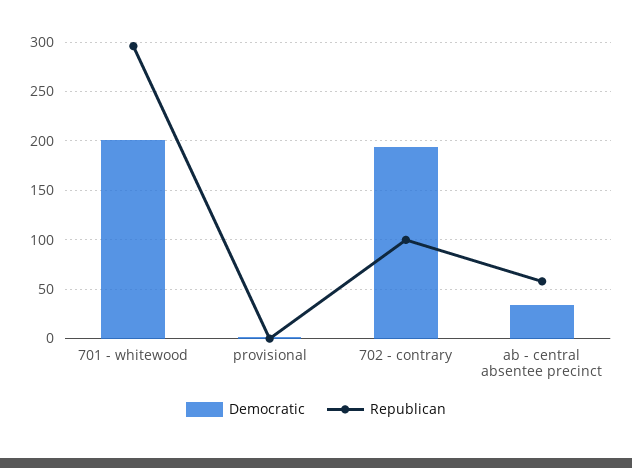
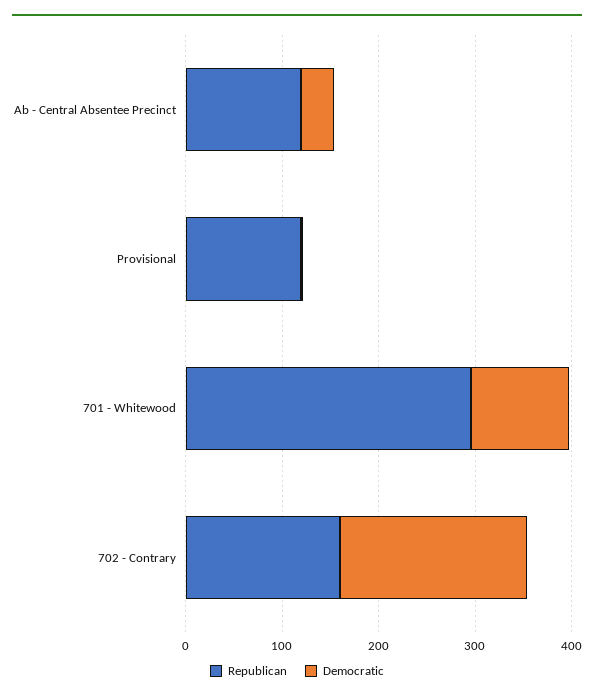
Democratic, 701 - whitewood: 200 -> 100
Republican, provisional: 0 -> 120
Republican, 702 - contrary: 100 -> 160
Republican, ab - central absentee precinct: 60 -> 120

